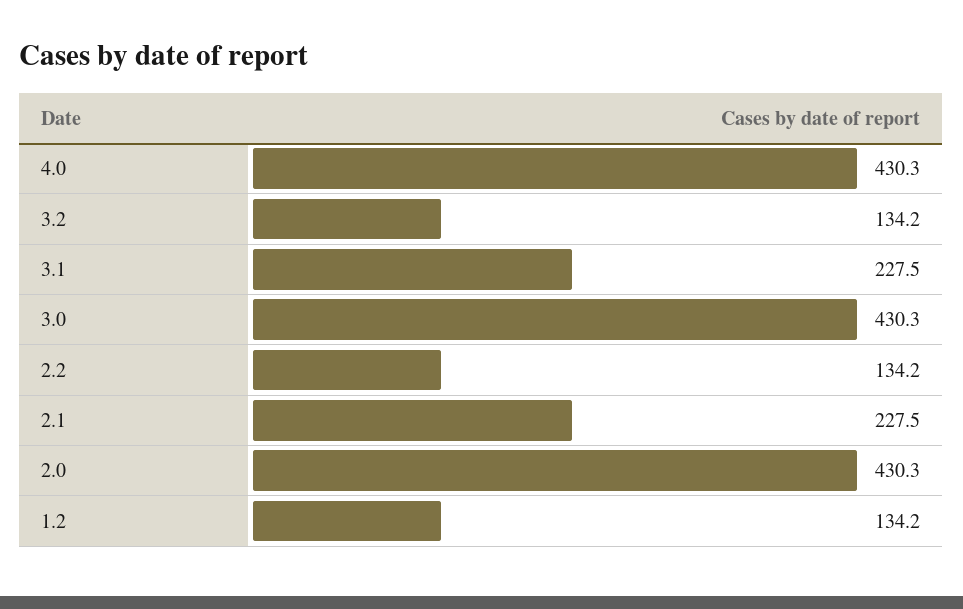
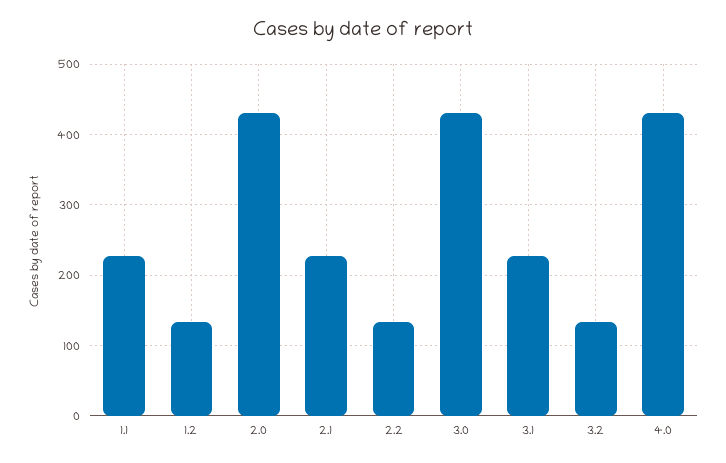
1.1: none -> 230

